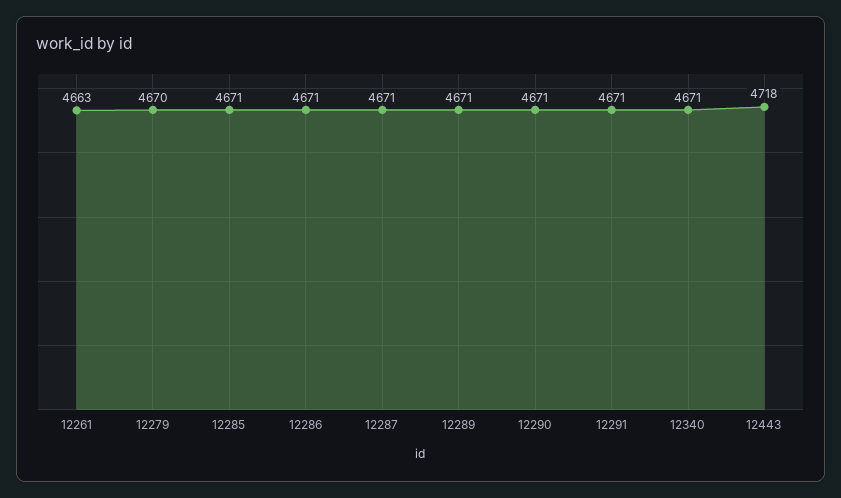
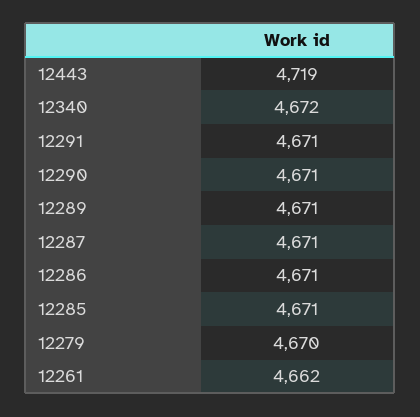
12261: 4663 -> 4662
12340: 4671 -> 4672
12443: 4718 -> 4719

